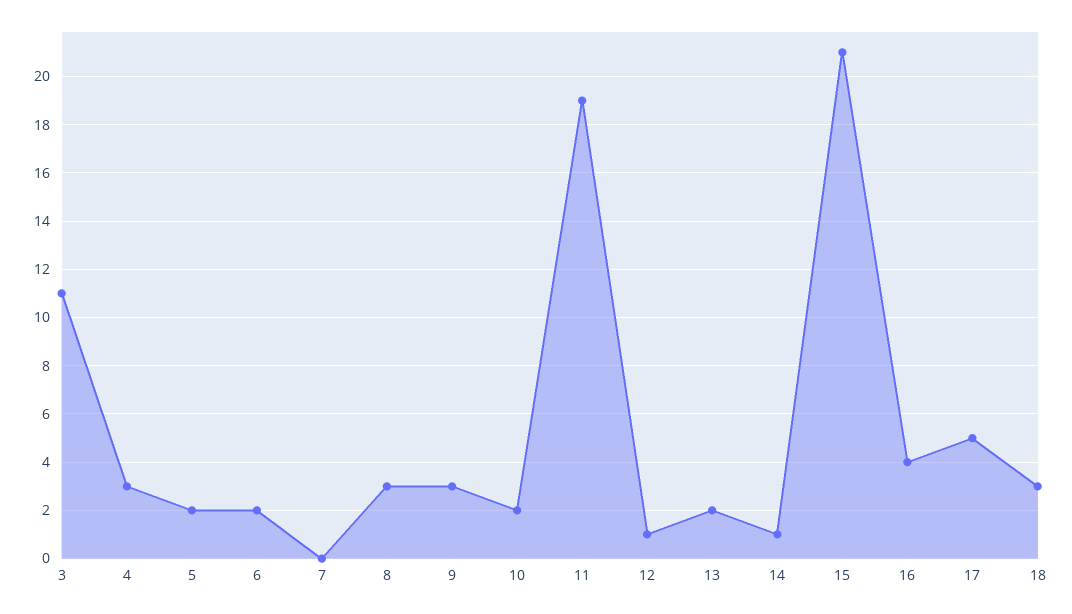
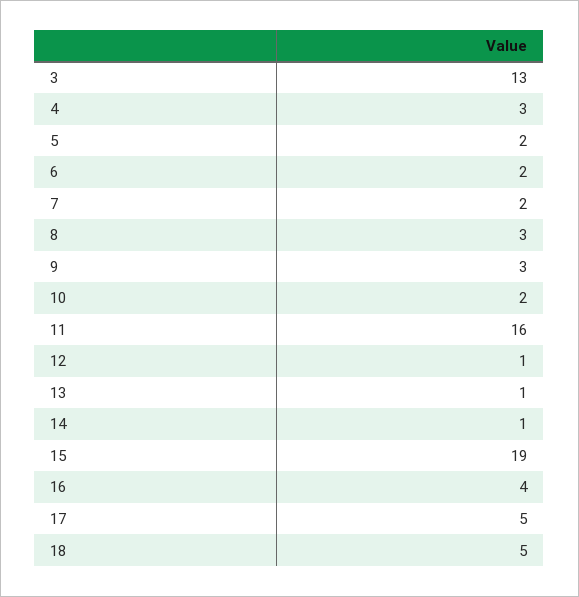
3: 11 -> 13
7: 0 -> 2
11: 19 -> 16
13: 2 -> 1
15: 21 -> 19
18: 3 -> 5

